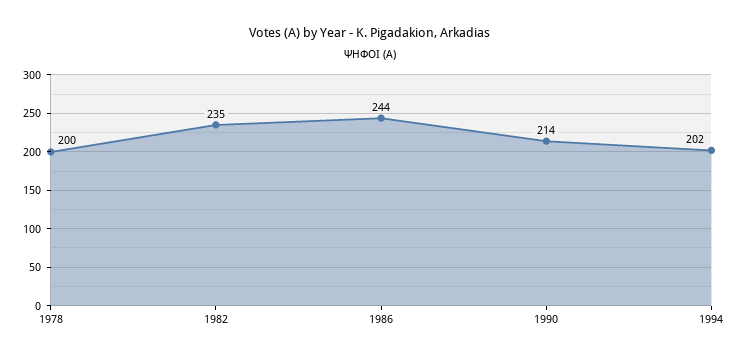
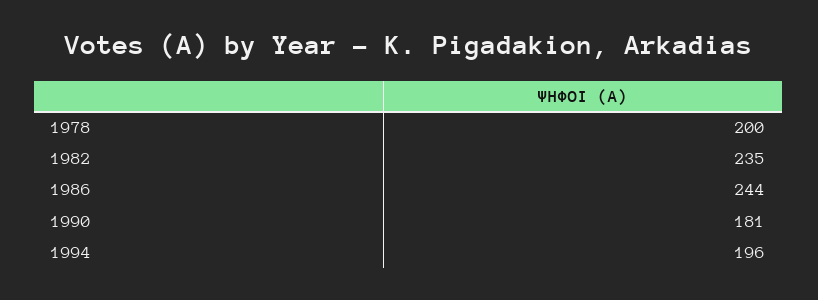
1990: 214 -> 181
1994: 202 -> 196

